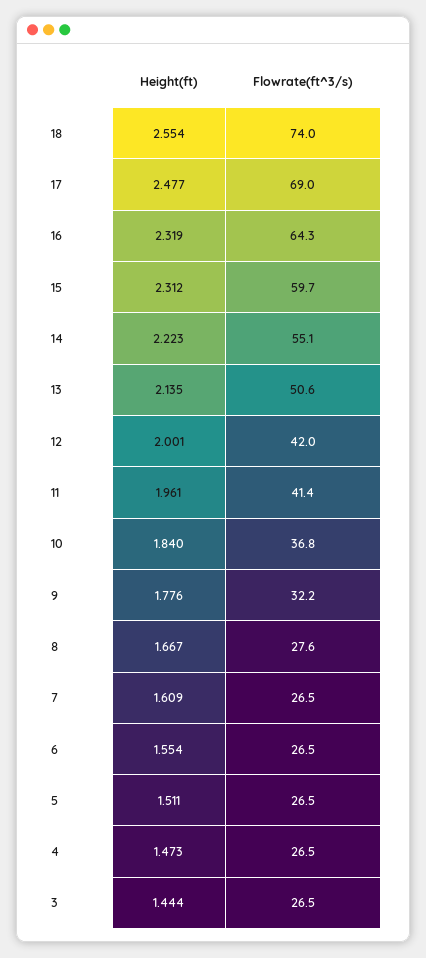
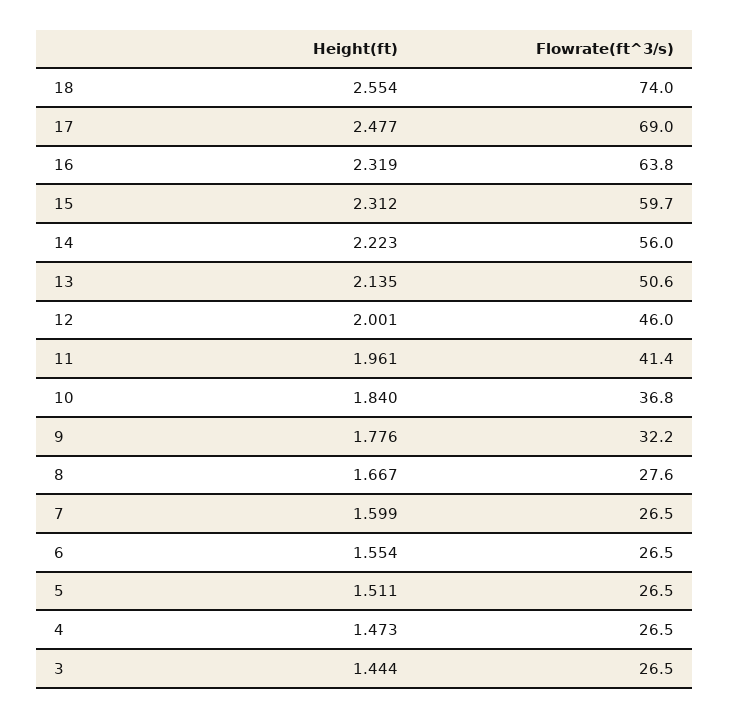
Flowrate(ft^3/s), 16: 64.3 -> 63.8
Flowrate(ft^3/s), 14: 55.1 -> 56
Flowrate(ft^3/s), 12: 42 -> 46
Height(ft), 7: 1.609 -> 1.599

